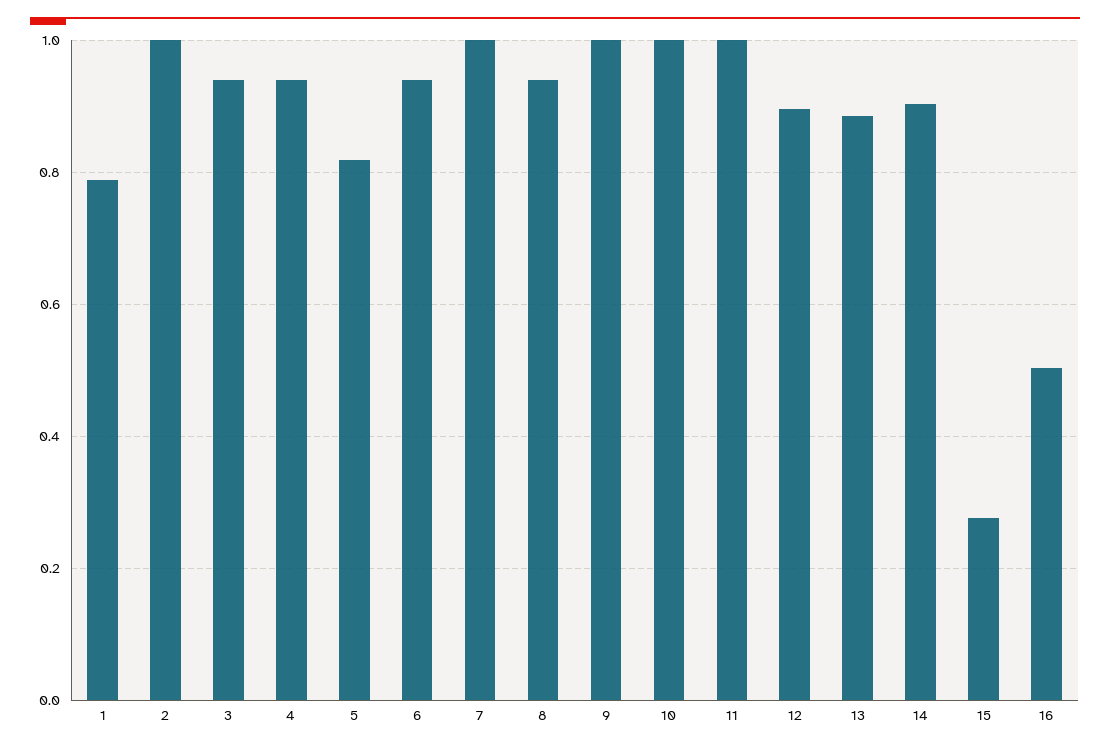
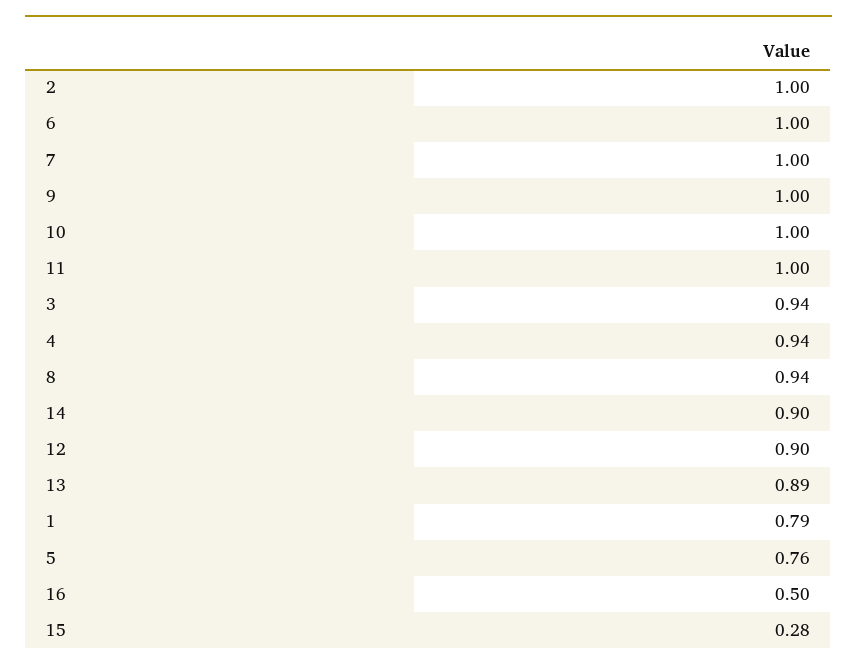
5: 0.82 -> 0.76
6: 0.94 -> 1

